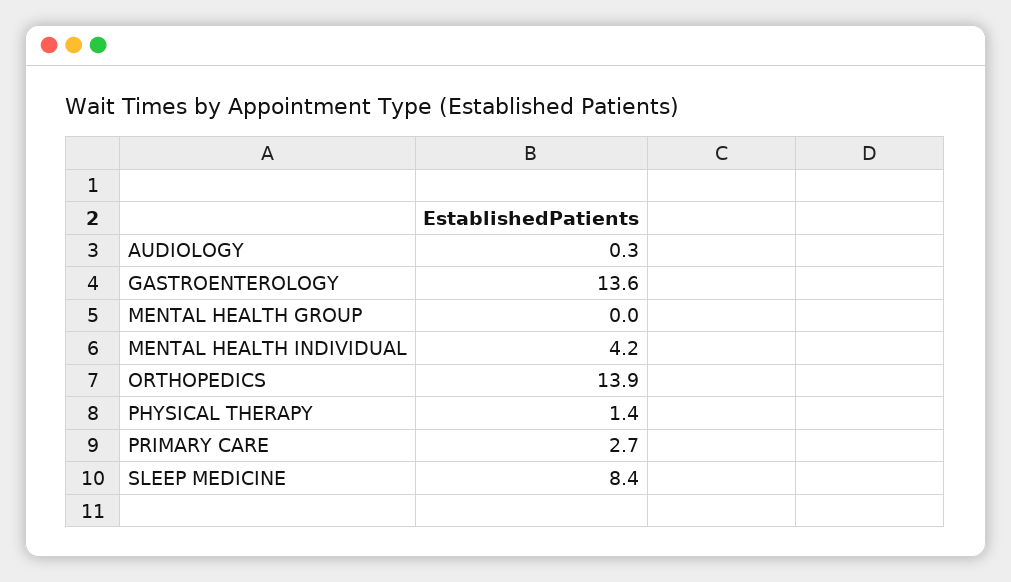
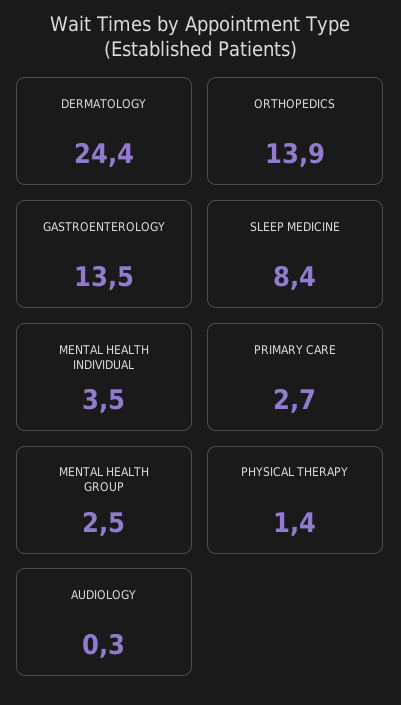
GASTROENTEROLOGY: 13.6 -> 13.5
MENTAL HEALTH GROUP: 0 -> 2.5
MENTAL HEALTH INDIVIDUAL: 4.2 -> 3.5
DERMATOLOGY: none -> 24.4

